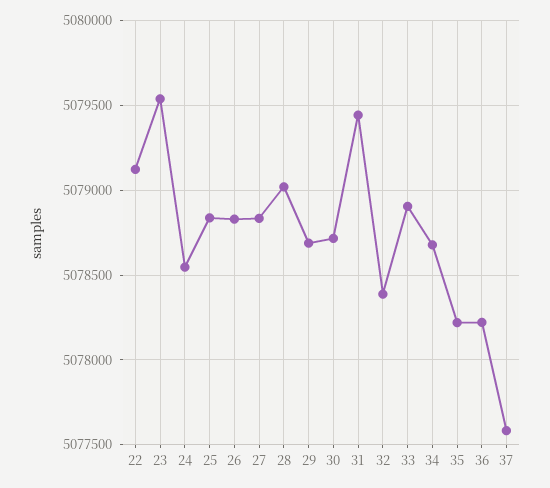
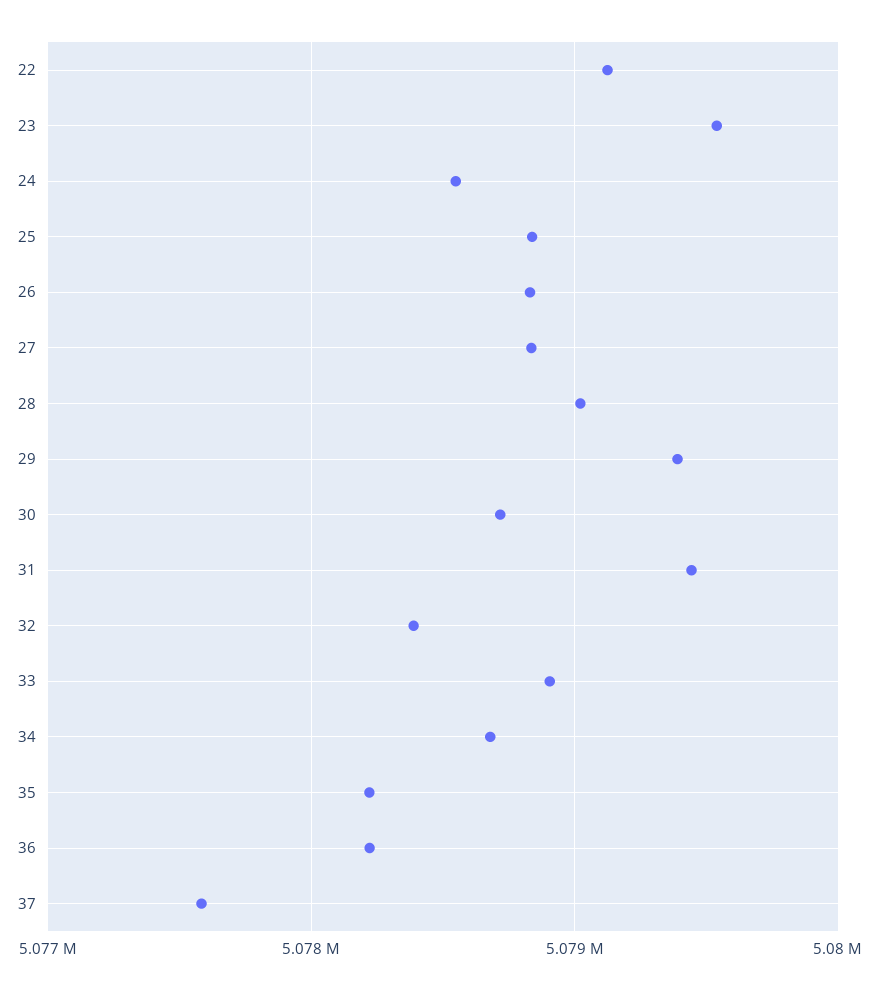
29: 5078700 -> 5079400

